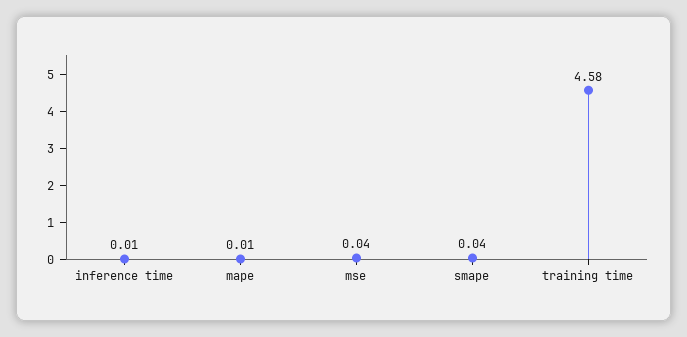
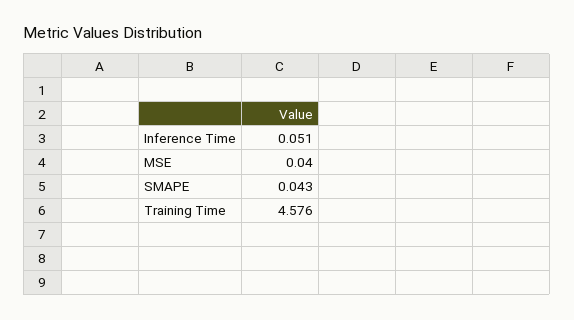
inference time: 0.01 -> 0.051
mape: 0.01 -> none

